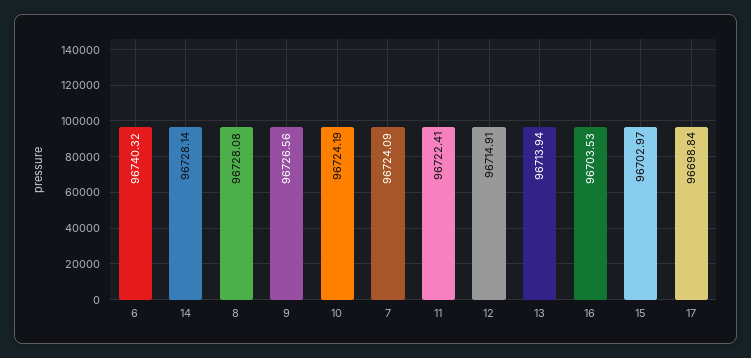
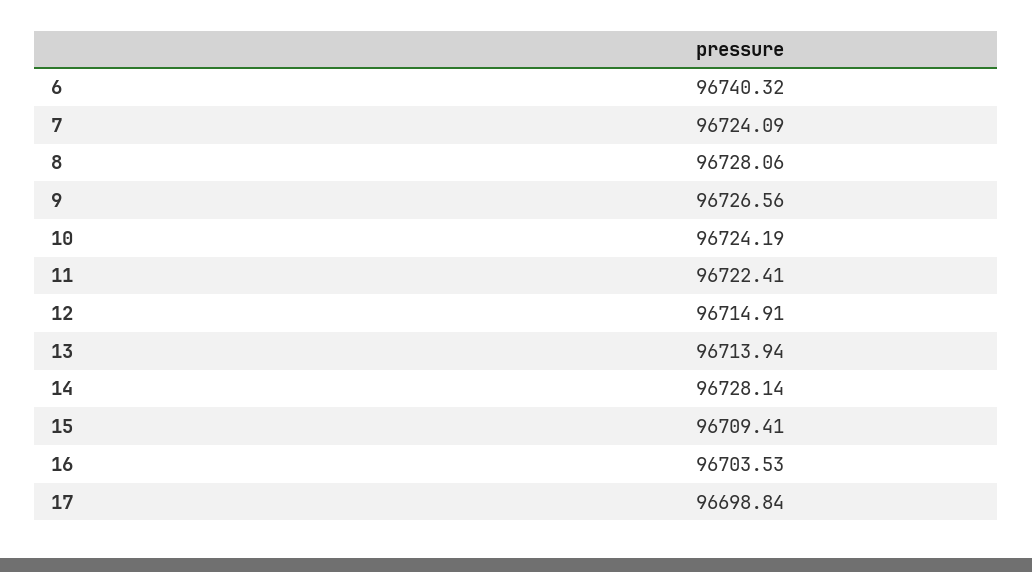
8: 96728.08 -> 96728.06
15: 96702.97 -> 96709.41

